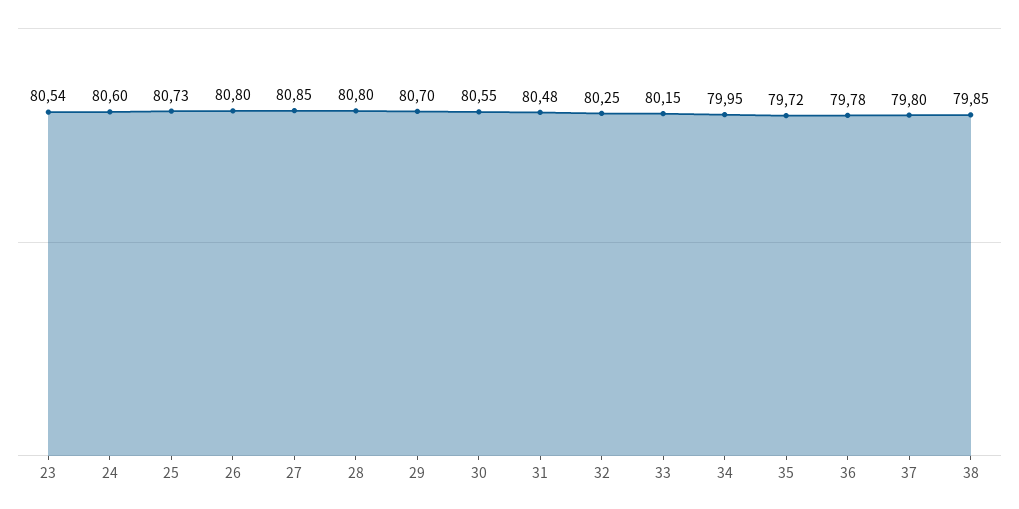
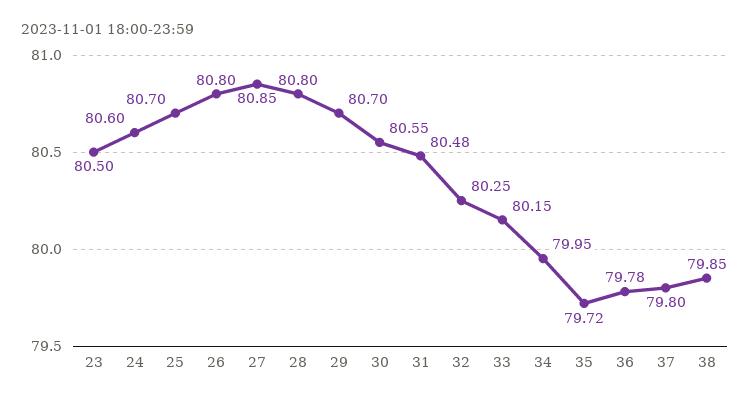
23: 80.54 -> 80.5
25: 80.73 -> 80.7

